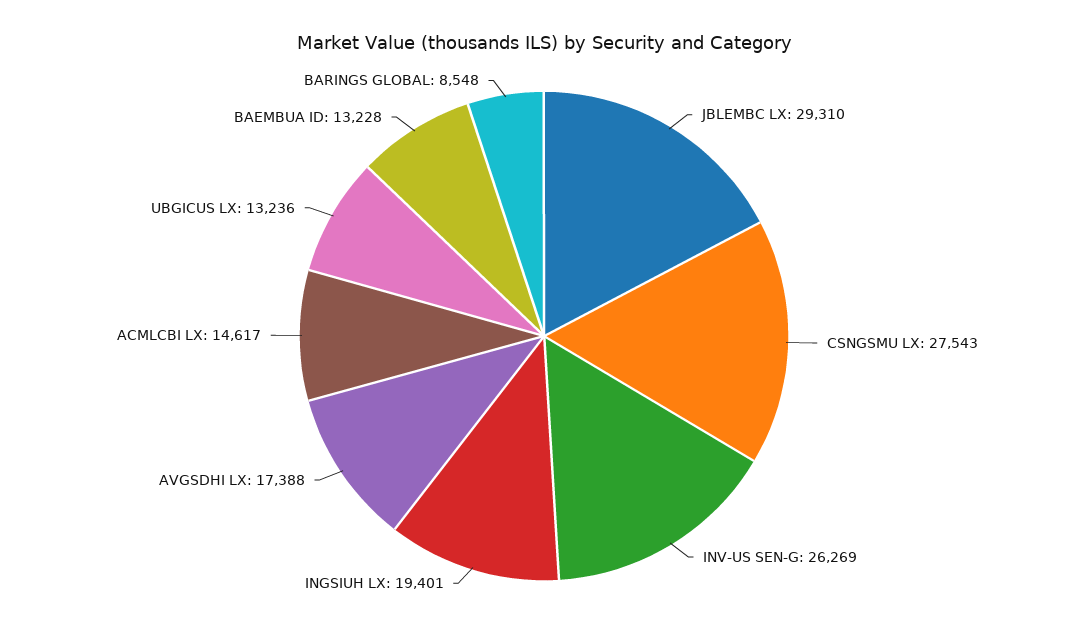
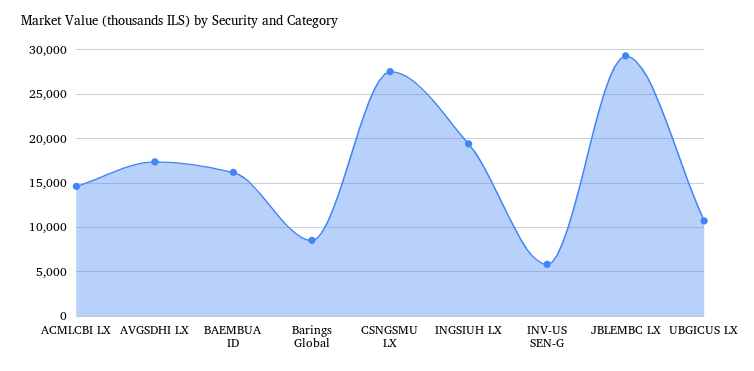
INV-US SEN-G: 26269 -> 6000
UBGICUS LX: 13236 -> 11000
BAEMBUA ID: 13228 -> 16000

